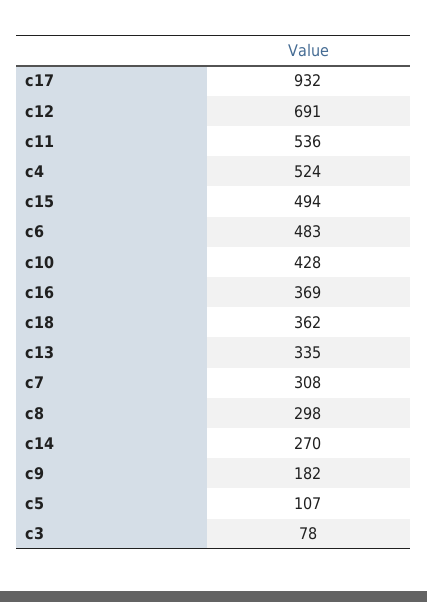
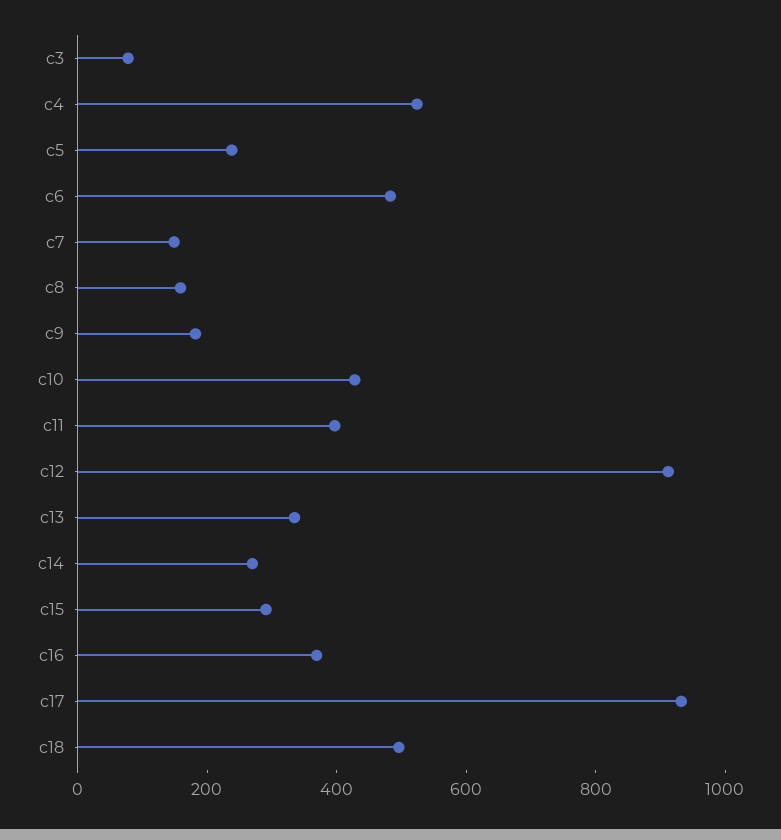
c12: 691 -> 900
c11: 536 -> 400
c15: 494 -> 300
c18: 362 -> 500
c7: 308 -> 150
c8: 298 -> 150
c5: 107 -> 250

